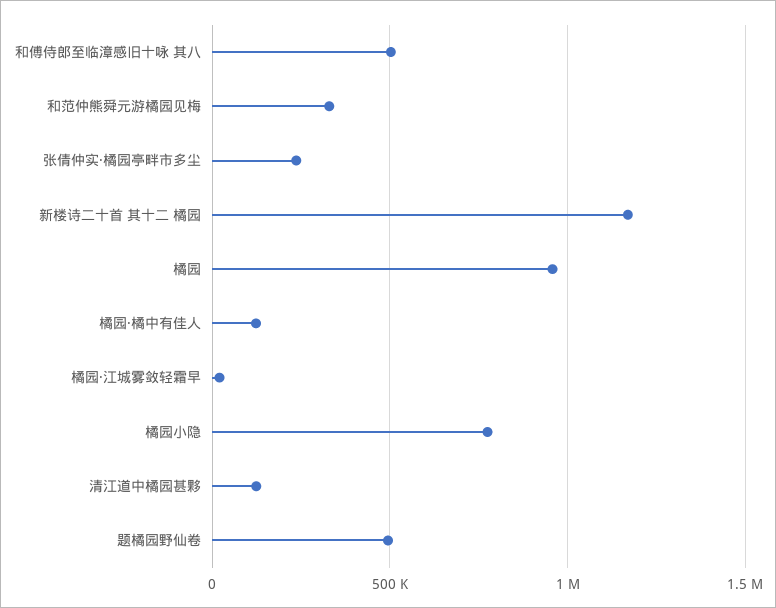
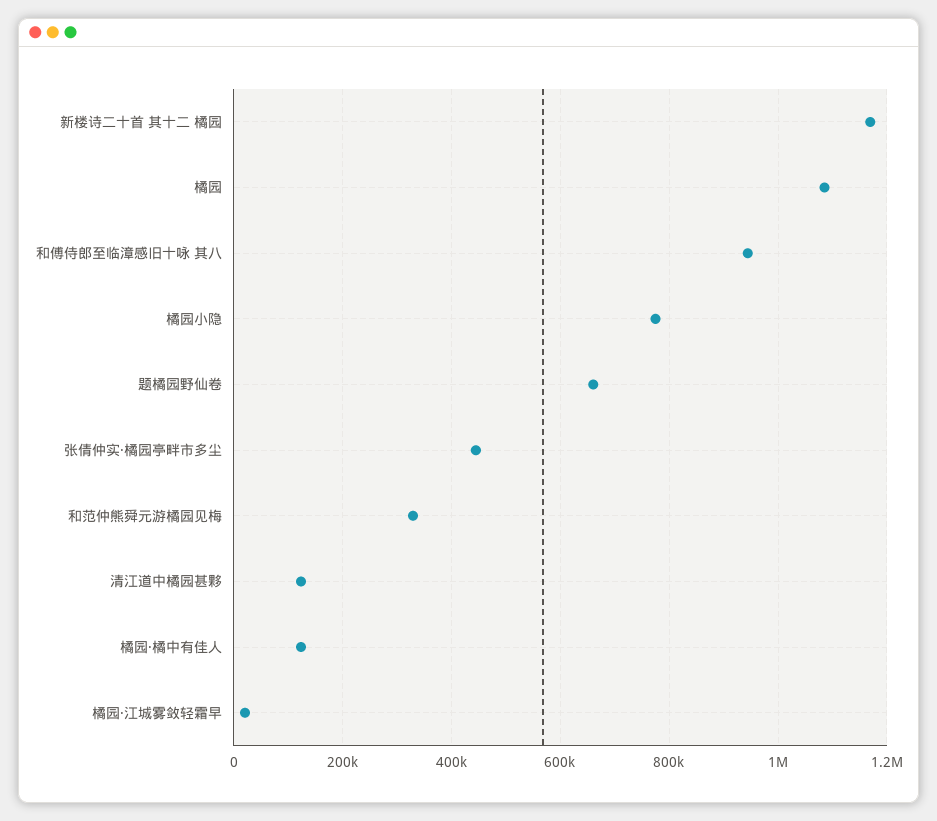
和傅侍郎至临漳感旧十咏 其八: 500000 -> 940000
张倩仲实·橘园亭畔市多尘: 250000 -> 440000
橘园: 950000 -> 1080000
题橘园野仙卷: 500000 -> 660000

